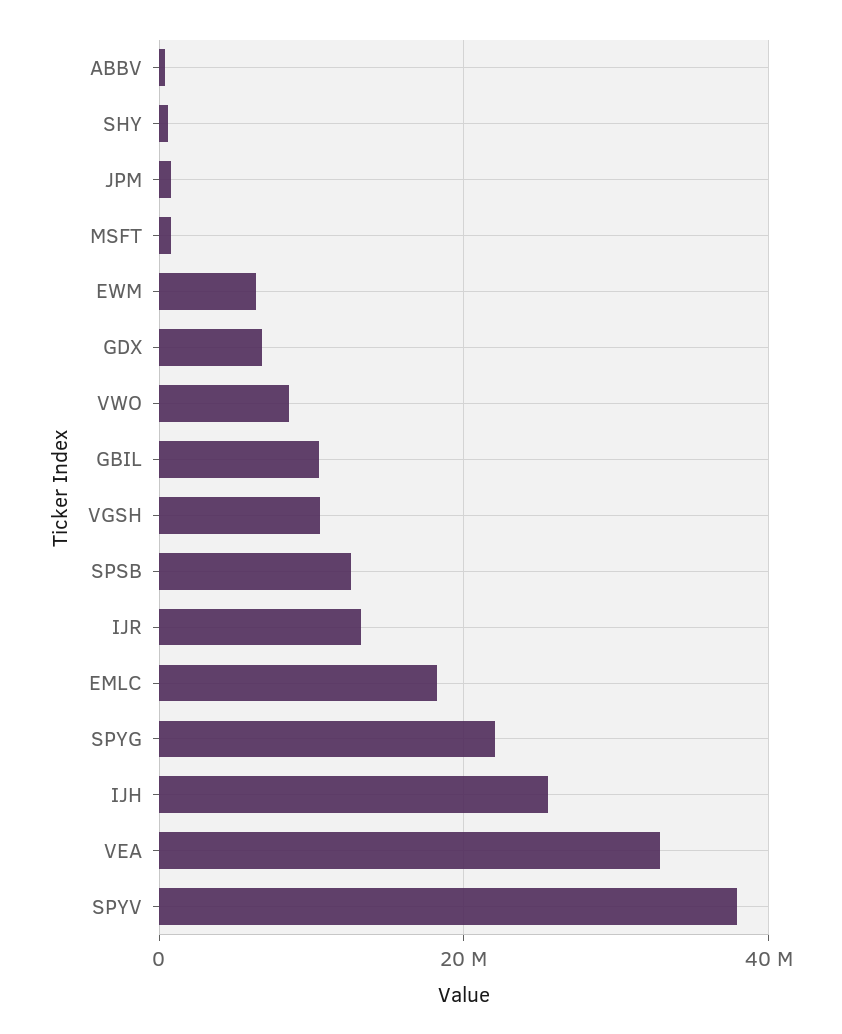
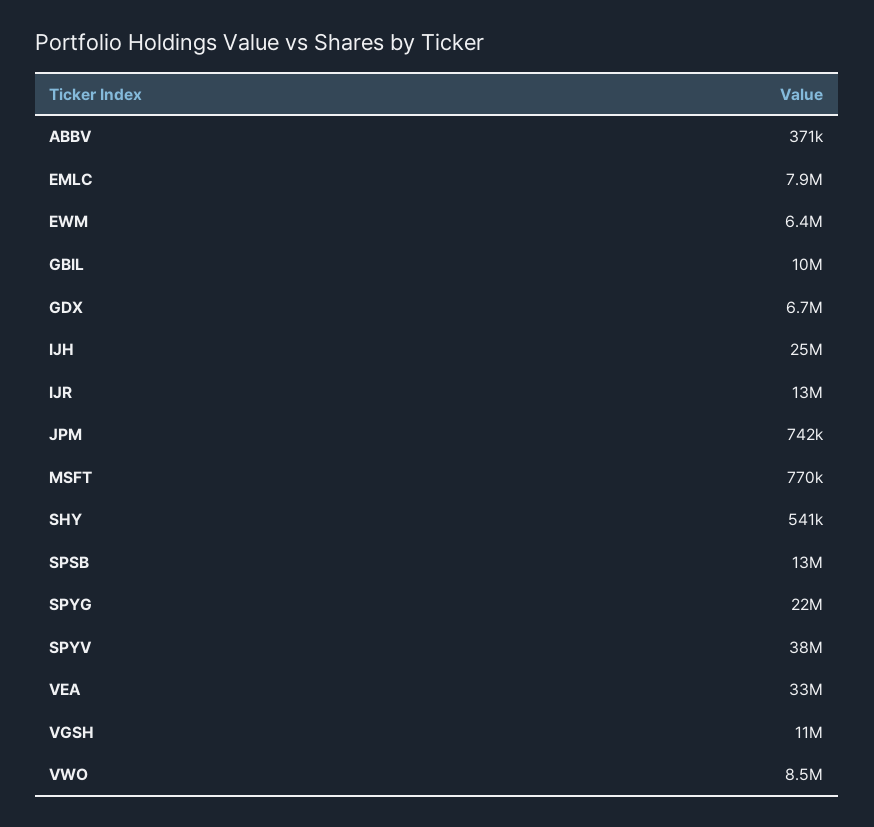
EMLC: 18000000 -> 7900000

